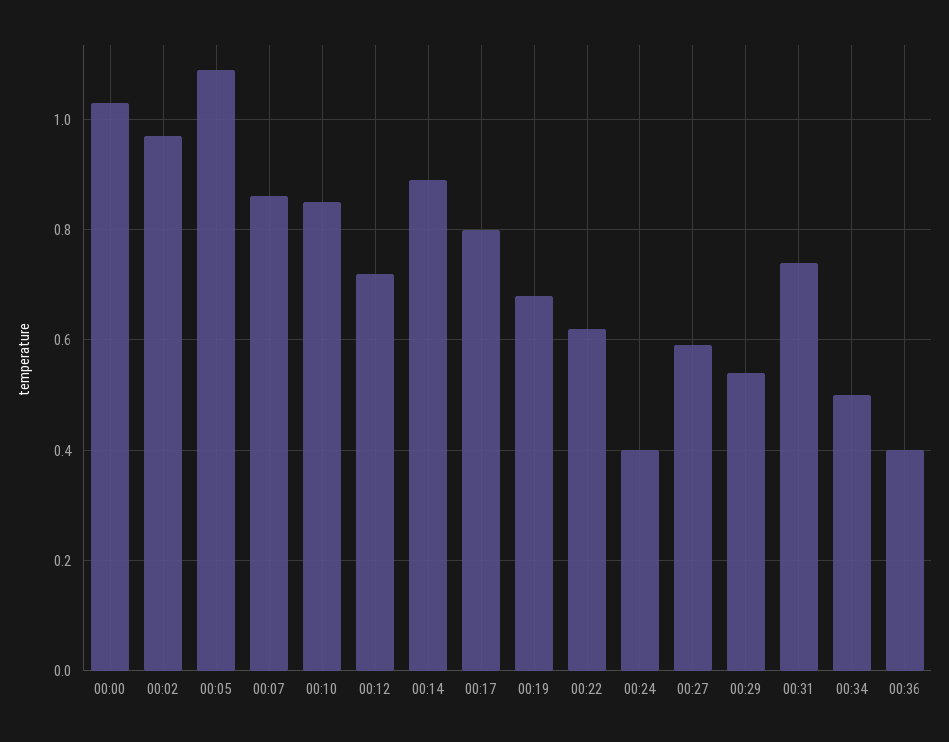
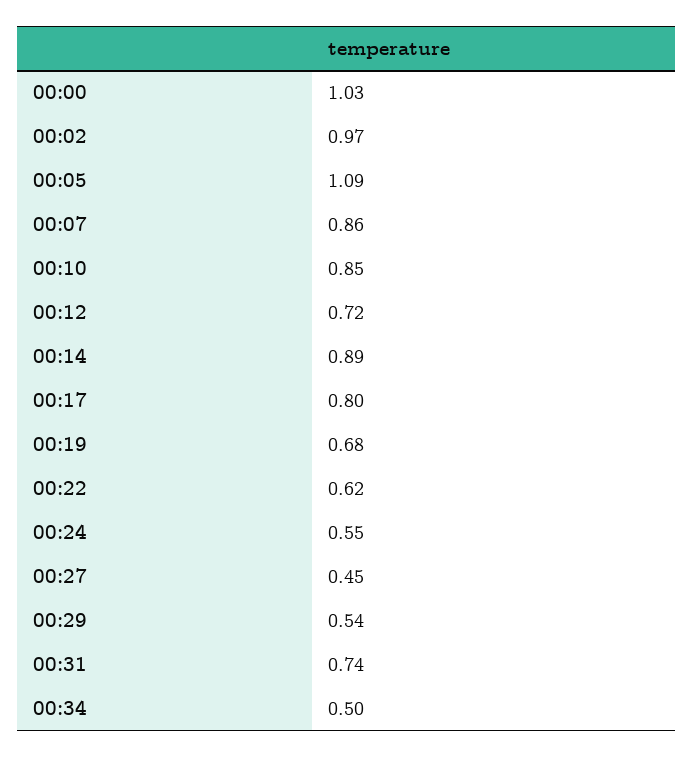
00:24: 0.4 -> 0.55
00:27: 0.6 -> 0.45
00:36: 0.4 -> none

